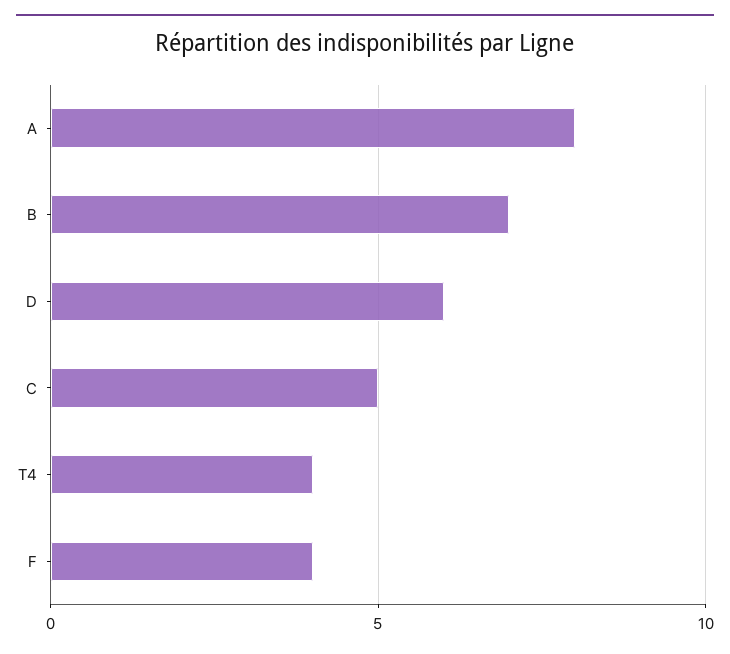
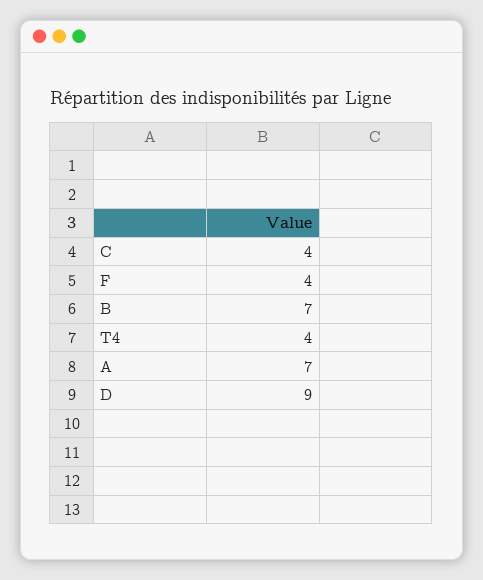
A: 8 -> 7
D: 6 -> 9
C: 5 -> 4

